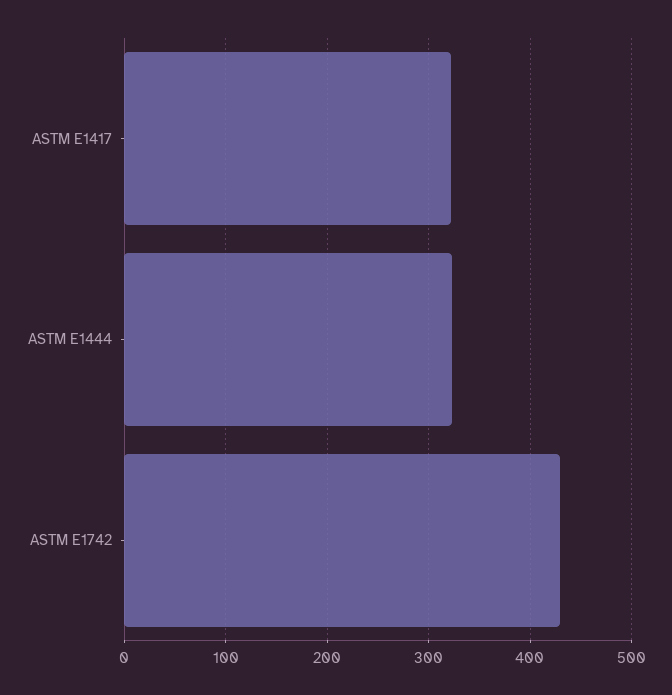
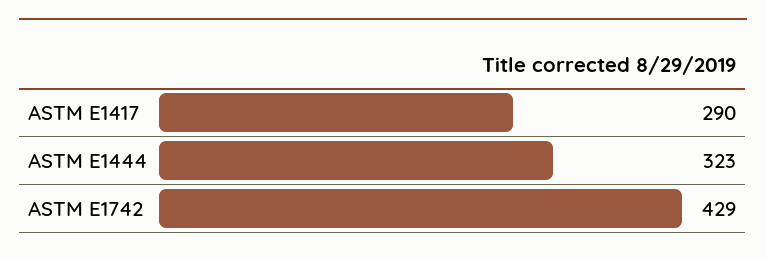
ASTM E1417: 320 -> 290

